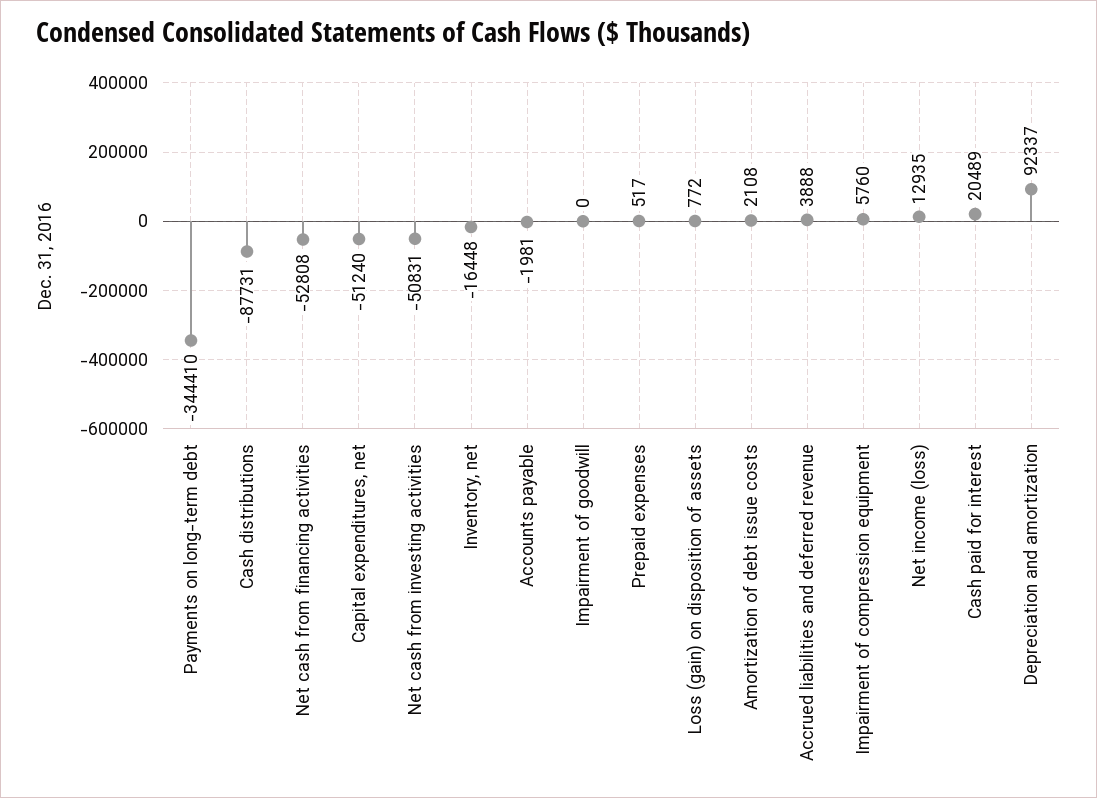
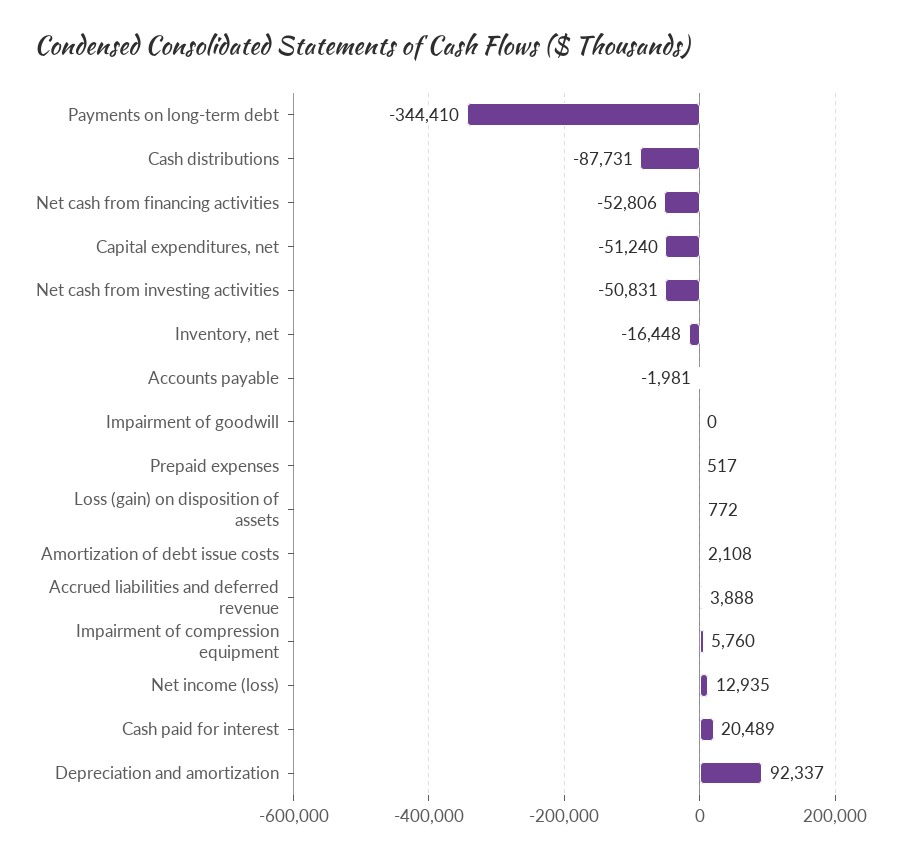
Net cash from financing activities: -52808 -> -52806

